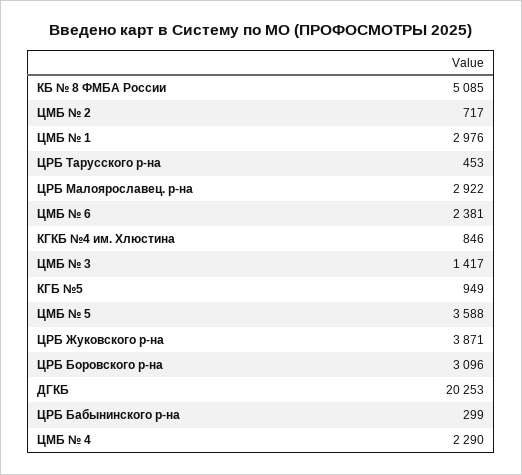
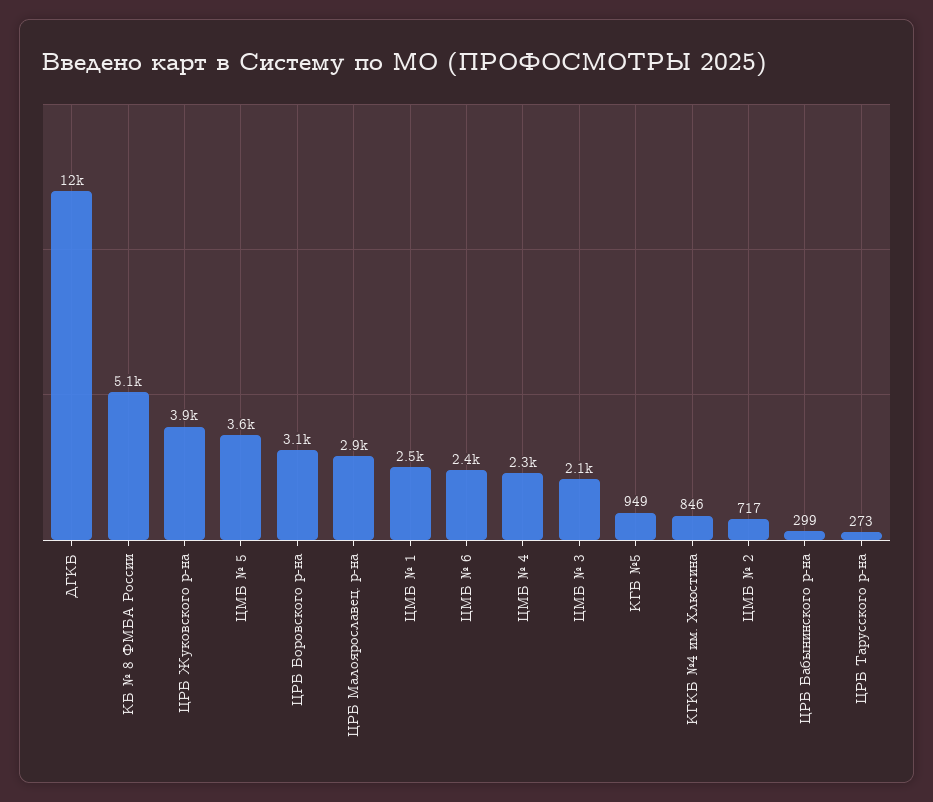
ЦМБ № 1: 2976 -> 2500
ЦРБ Тарусского р-на: 453 -> 273
ЦМБ № 3: 1417 -> 2100
ДГКБ: 20253 -> 12000

